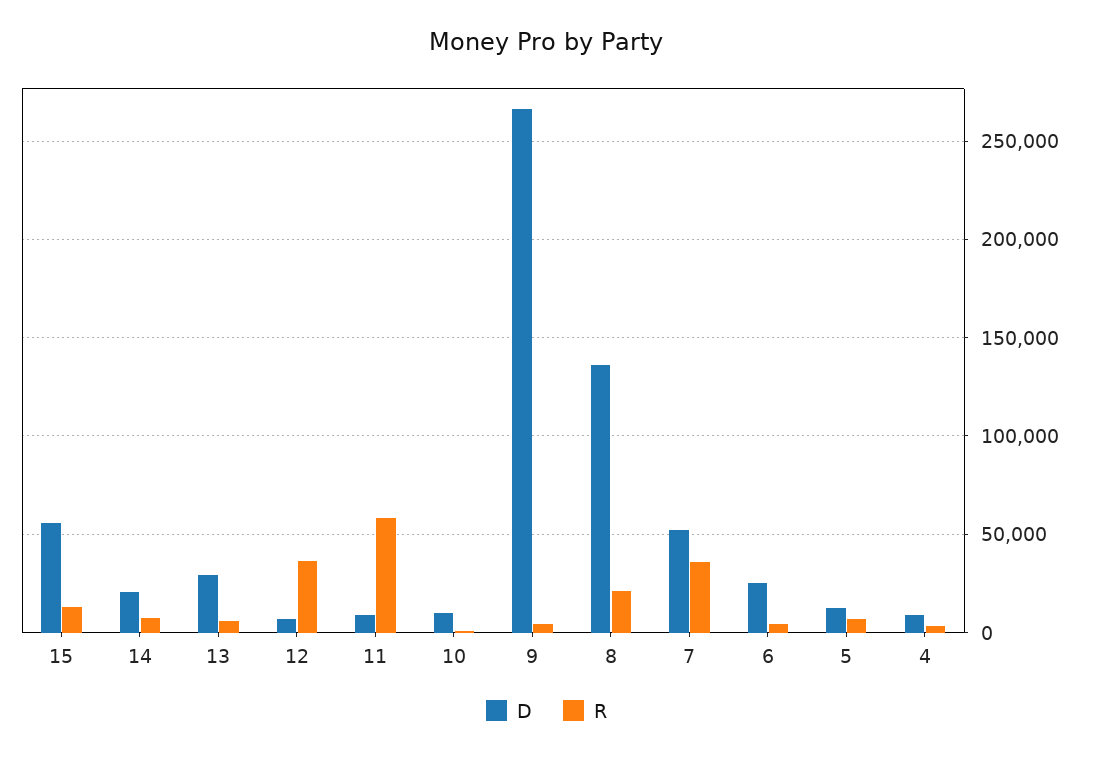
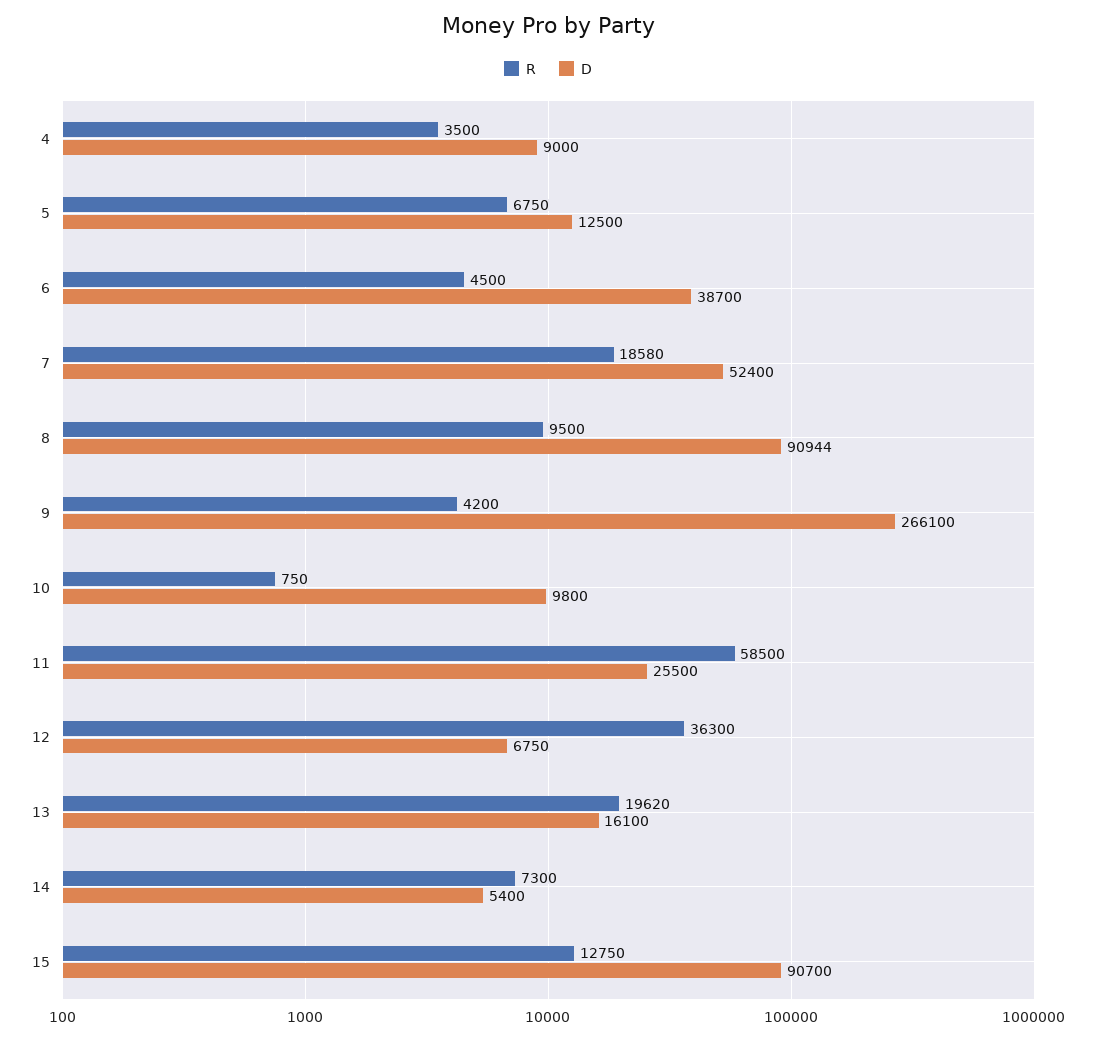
D, 15: 55000 -> 90700
D, 14: 20000 -> 5400
D, 13: 30000 -> 16100
R, 13: 5000 -> 19620
D, 11: 10000 -> 25500
D, 8: 135000 -> 90944
R, 8: 20000 -> 9500
R, 7: 35000 -> 18580
D, 6: 25000 -> 38700

